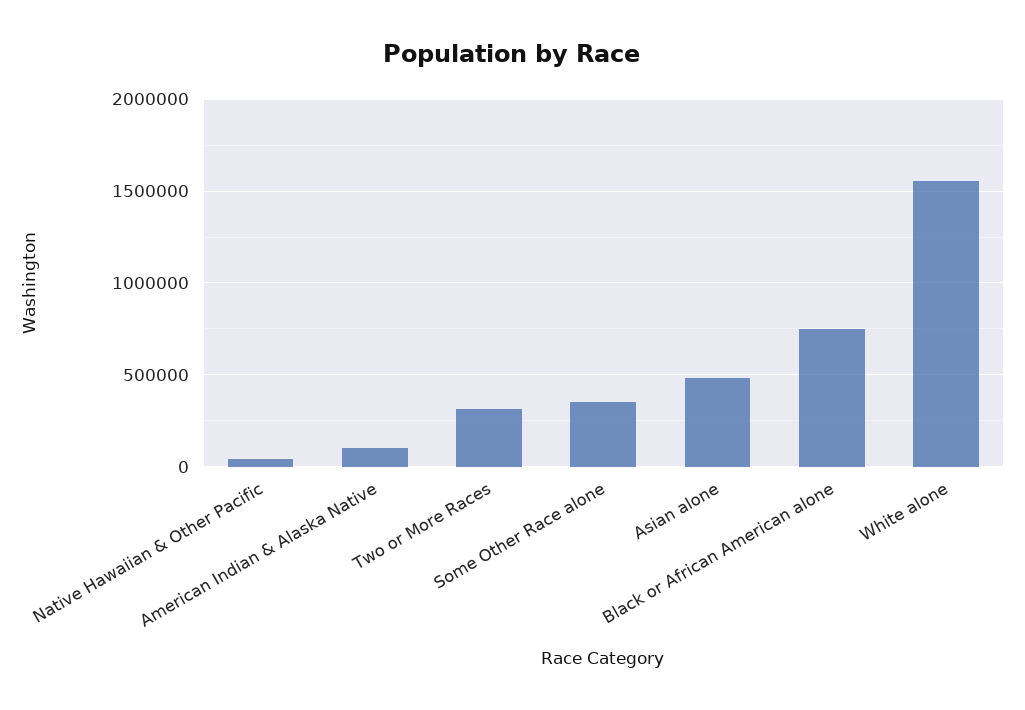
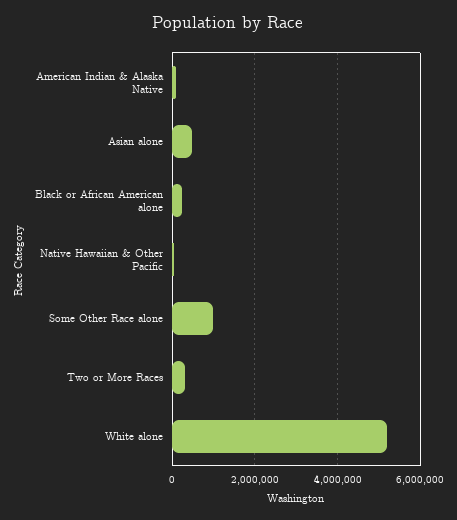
Some Other Race alone: 350000 -> 1000000
Black or African American alone: 750000 -> 200000
White alone: 1550000 -> 5200000

